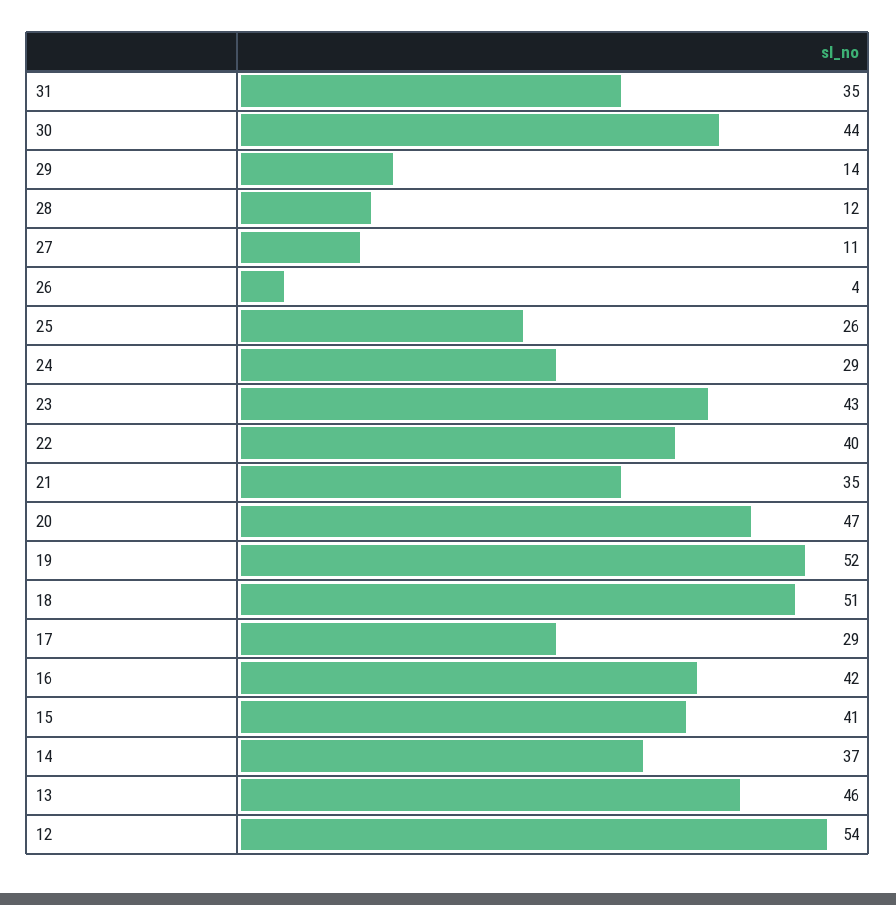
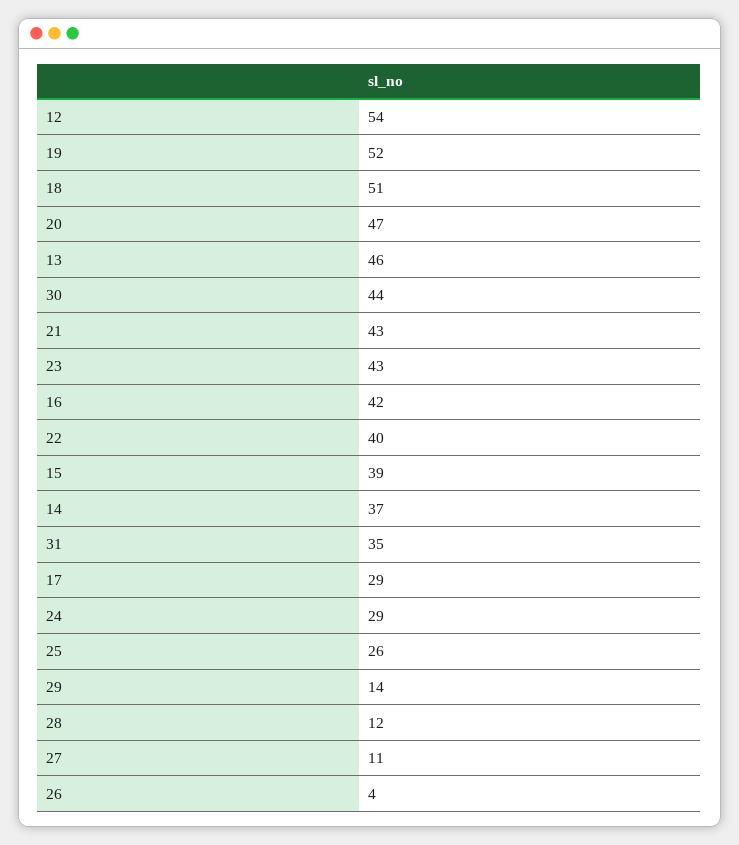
21: 35 -> 43
15: 41 -> 39

